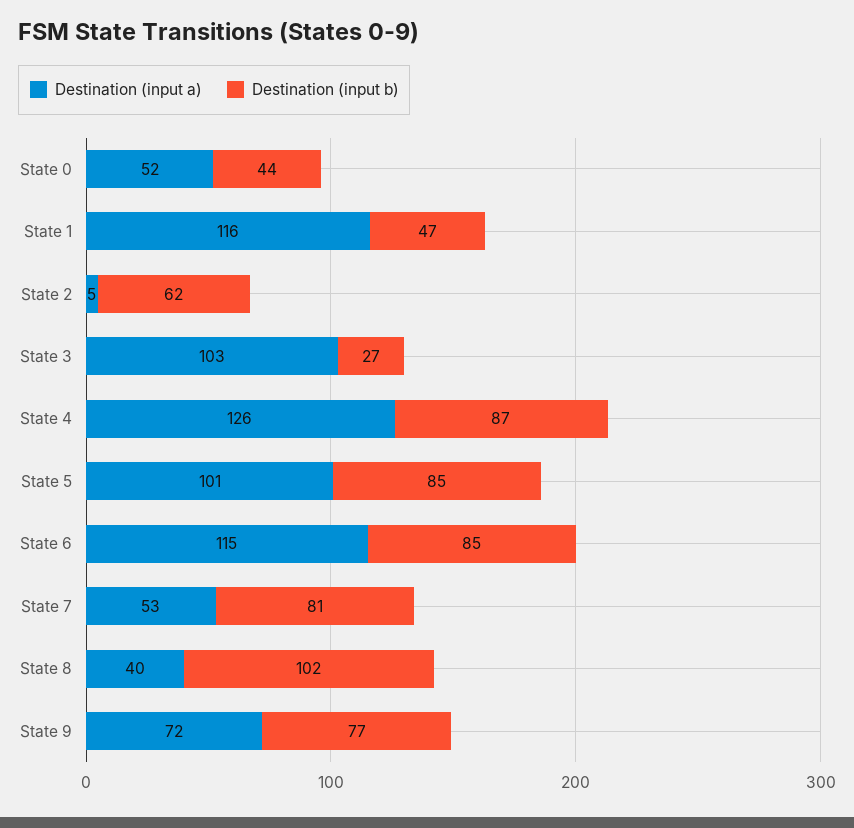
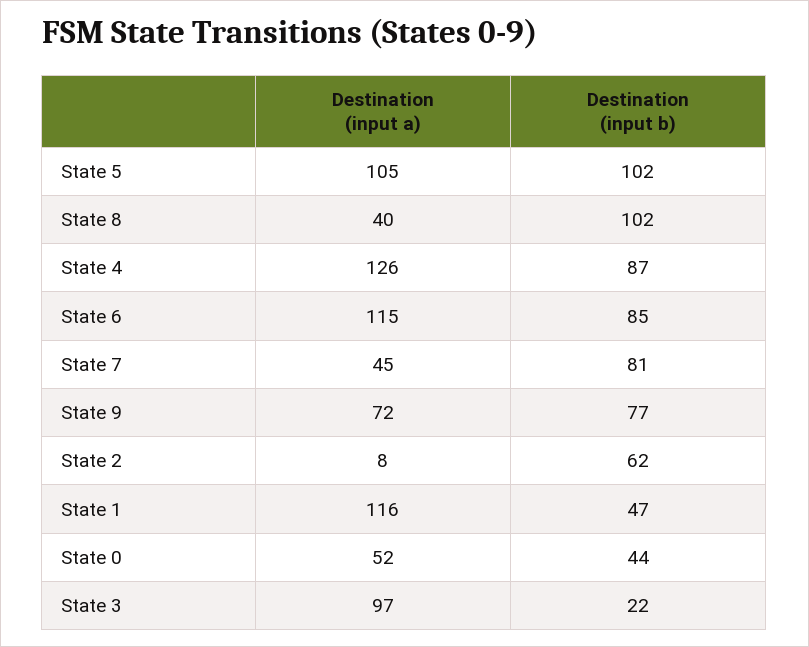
Destination (input a), State 2: 5 -> 8
Destination (input a), State 3: 103 -> 97
Destination (input b), State 3: 27 -> 22
Destination (input a), State 5: 101 -> 105
Destination (input b), State 5: 85 -> 102
Destination (input a), State 7: 53 -> 45

